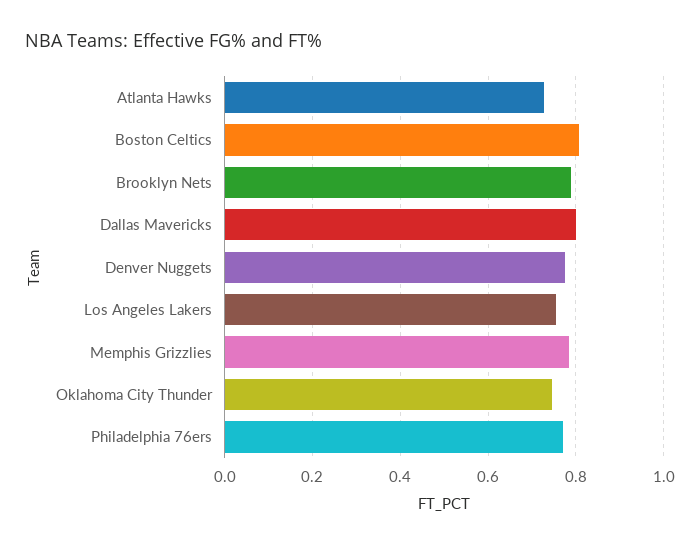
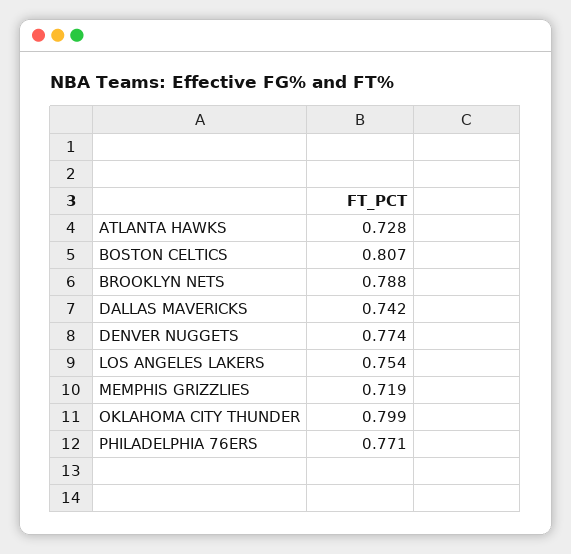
Dallas Mavericks: 0.8 -> 0.742
Memphis Grizzlies: 0.78 -> 0.719
Oklahoma City Thunder: 0.74 -> 0.799

